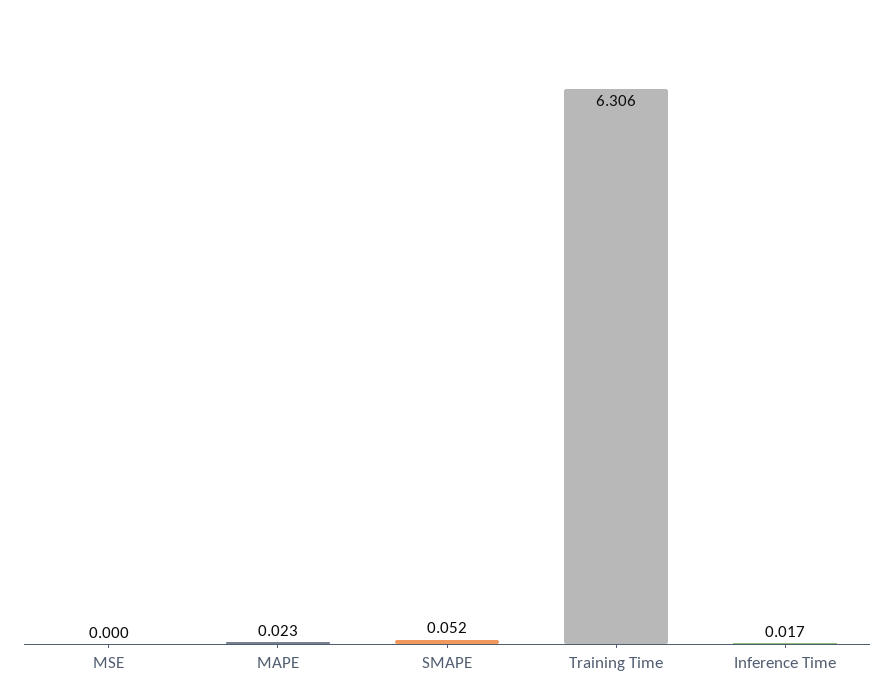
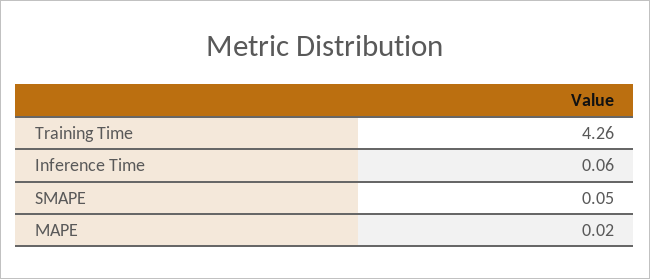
MSE: 0 -> none
Training Time: 6.306 -> 4.26
Inference Time: 0.017 -> 0.06

